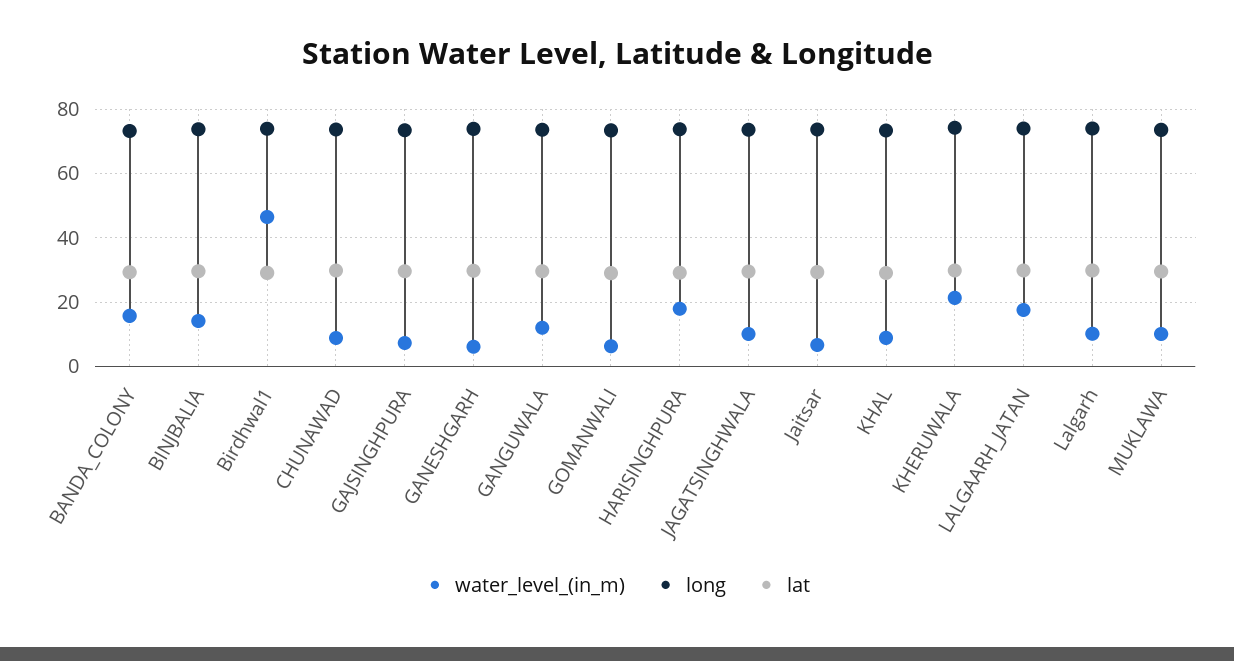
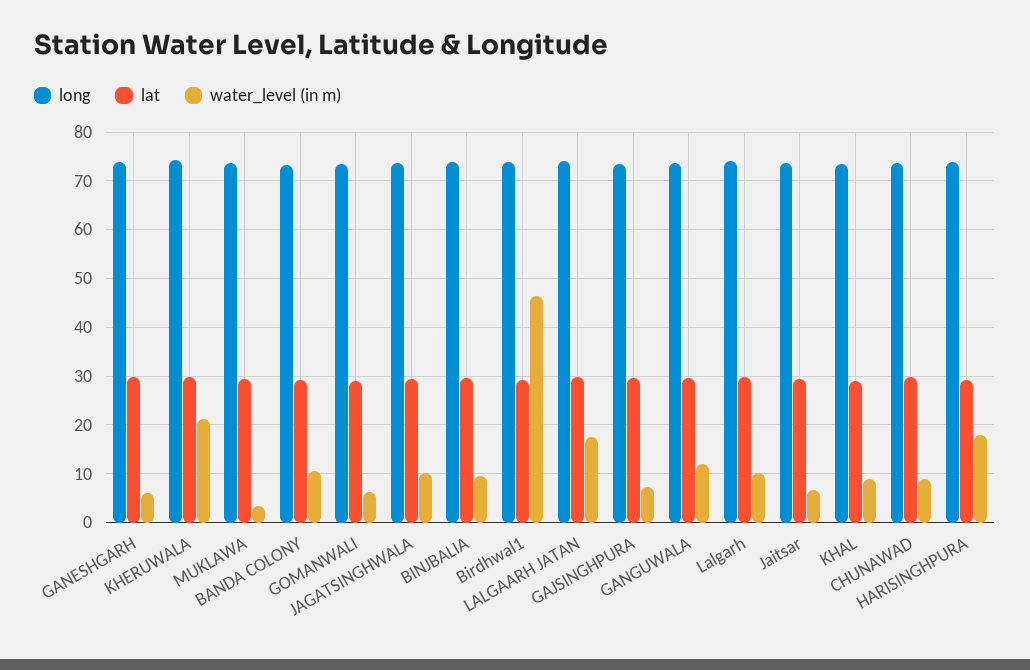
water_level_(in_m), BANDA_COLONY: 16 -> 10
water_level_(in_m), BINJBALIA: 14 -> 10
water_level_(in_m), MUKLAWA: 10 -> 4

